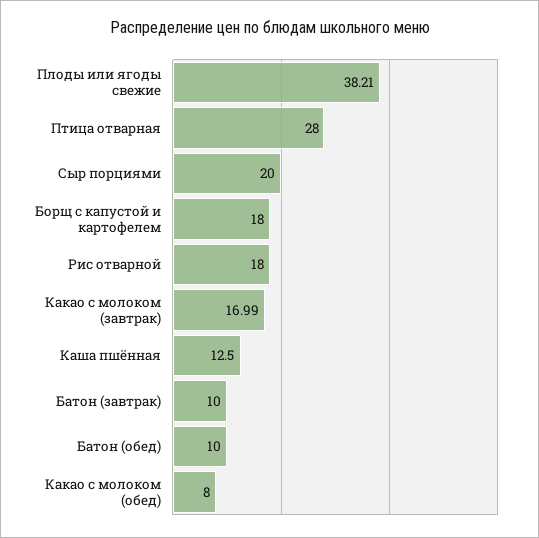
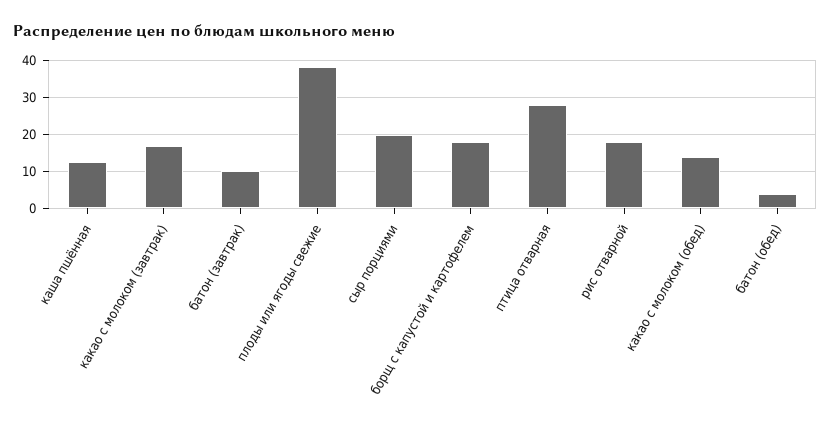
Батон (обед): 10 -> 4
Какао с молоком (обед): 8 -> 14

